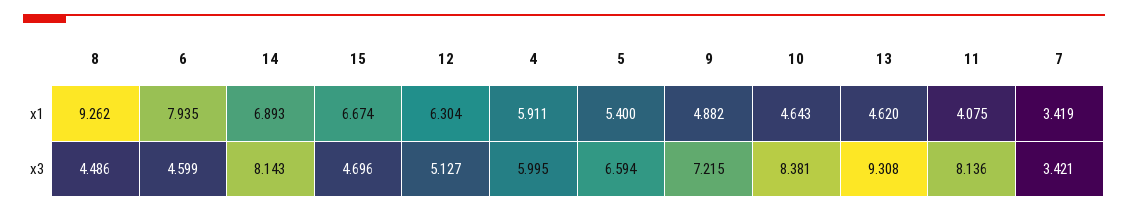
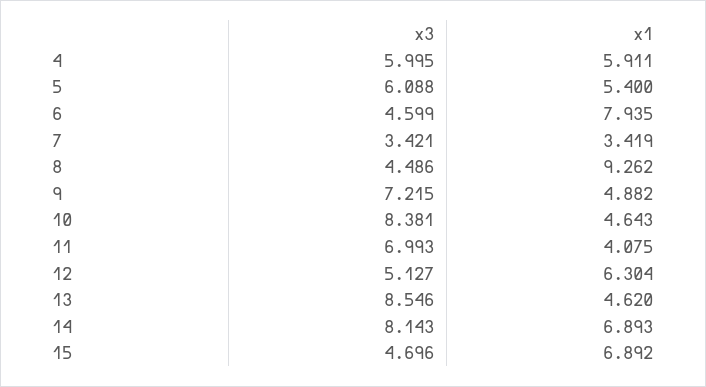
15, x1: 6.674 -> 6.892
5, x3: 6.594 -> 6.088
13, x3: 9.308 -> 8.546
11, x3: 8.136 -> 6.993

